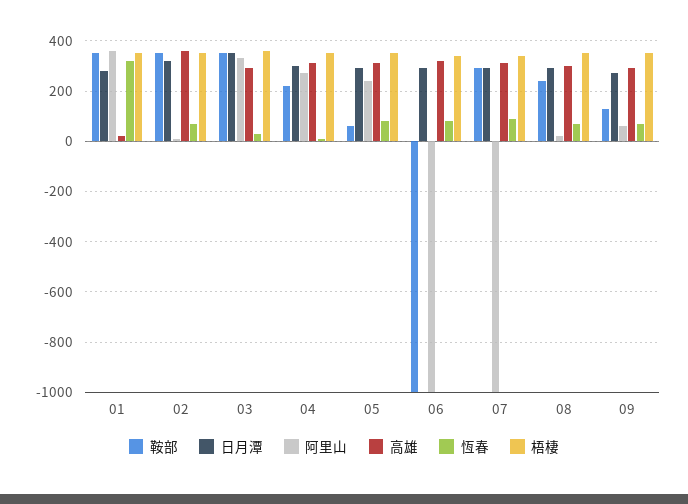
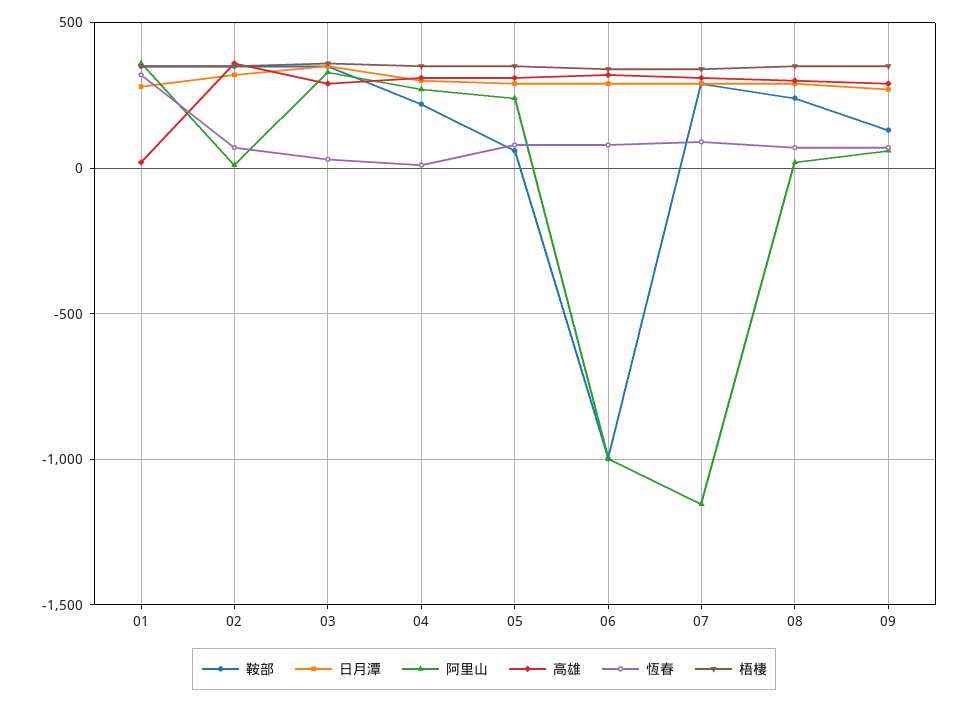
阿里山, 07: -1000 -> -1150

